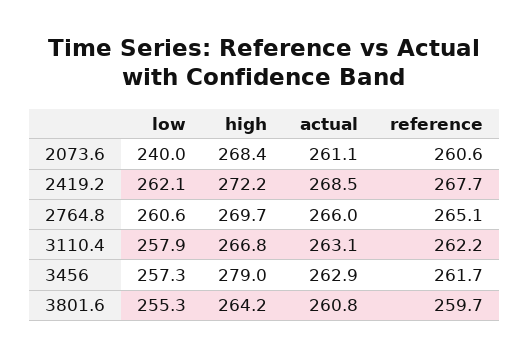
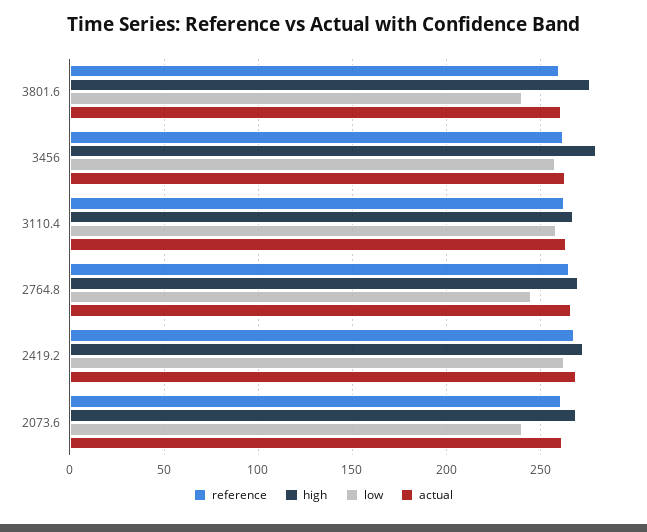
low, 2764.8: 260.6 -> 245
low, 3801.6: 255.3 -> 240
high, 3801.6: 264.2 -> 275

